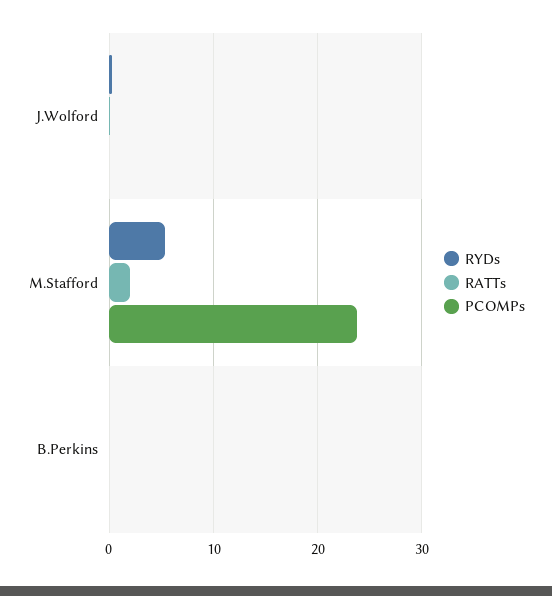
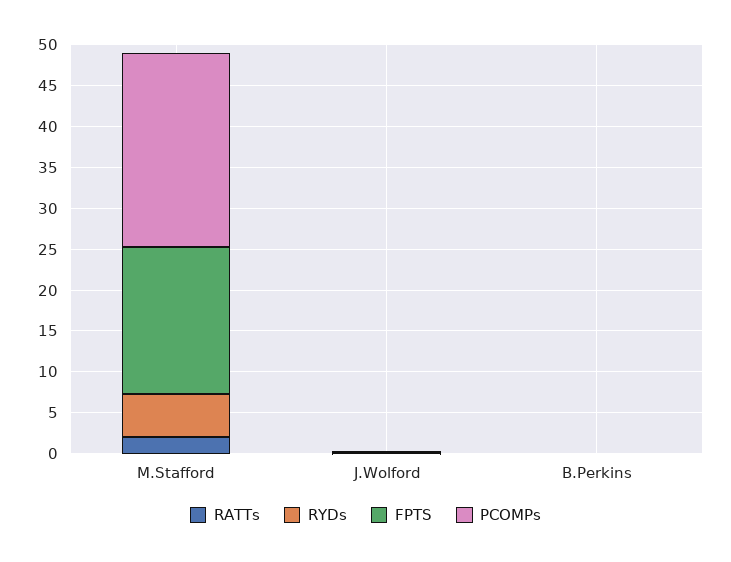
FPTS, M.Stafford: none -> 18
FPTS, J.Wolford: none -> 0
FPTS, B.Perkins: none -> 0

